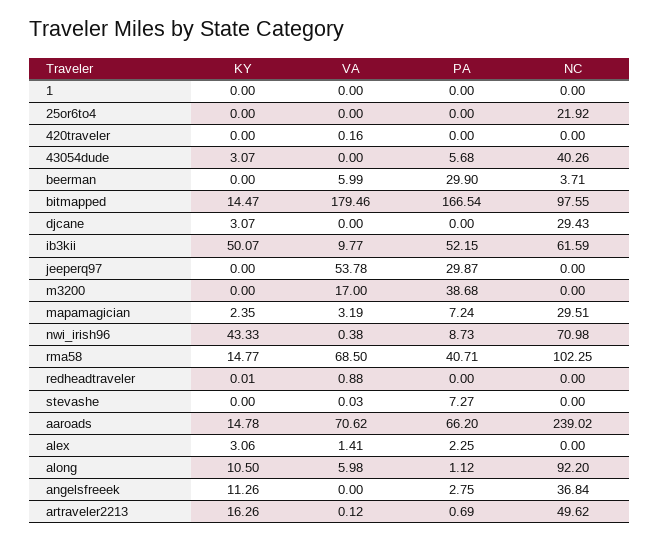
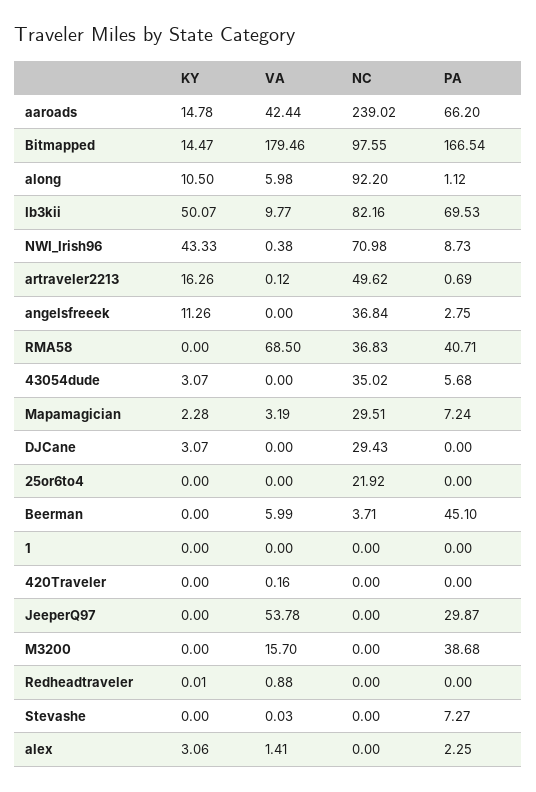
NC, 43054dude: 40.26 -> 35.02
PA, beerman: 29.9 -> 45.1
PA, ib3kii: 52.15 -> 69.53
NC, ib3kii: 61.59 -> 82.16
VA, m3200: 17 -> 15.7
KY, mapamagician: 2.35 -> 2.28
KY, rma58: 14.77 -> 0
NC, rma58: 102.25 -> 36.83
VA, aaroads: 70.62 -> 42.44

